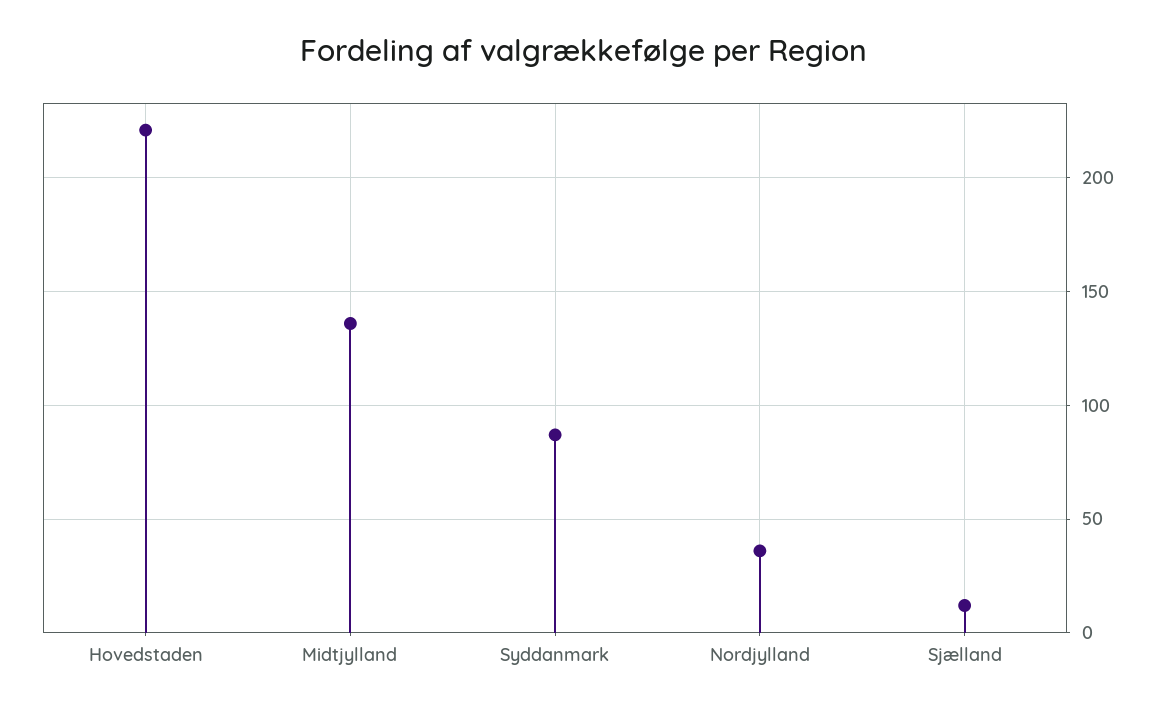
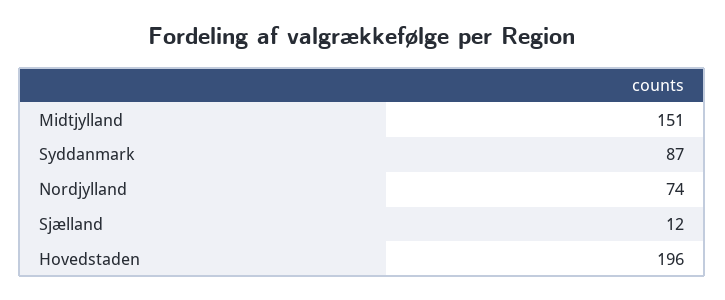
Hovedstaden: 220 -> 196
Midtjylland: 135 -> 151
Nordjylland: 35 -> 74

